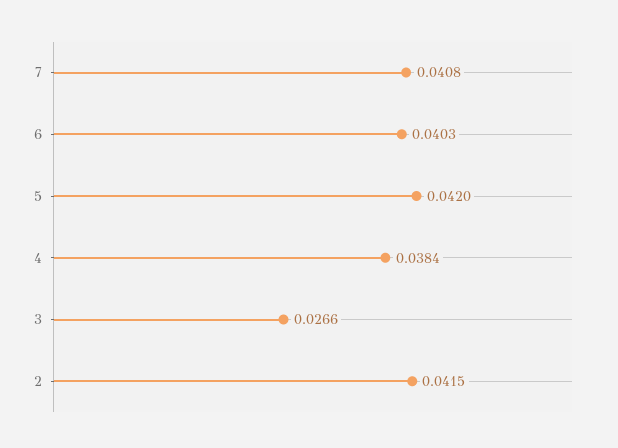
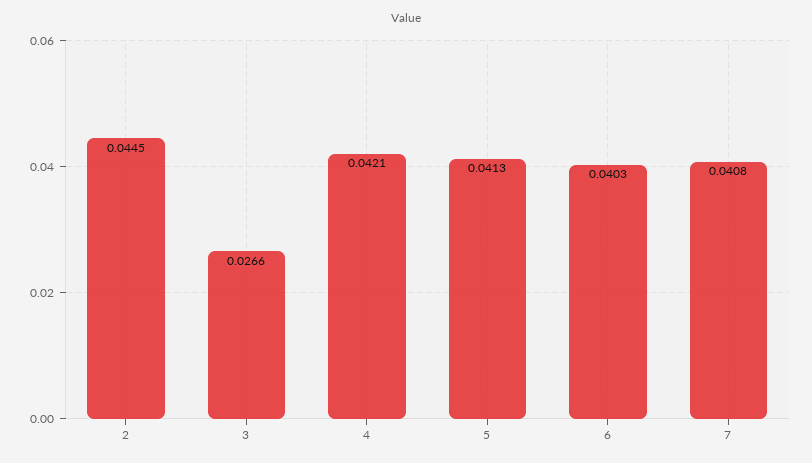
5: 0.042 -> 0.0413
4: 0.0384 -> 0.0421
2: 0.0415 -> 0.0445

